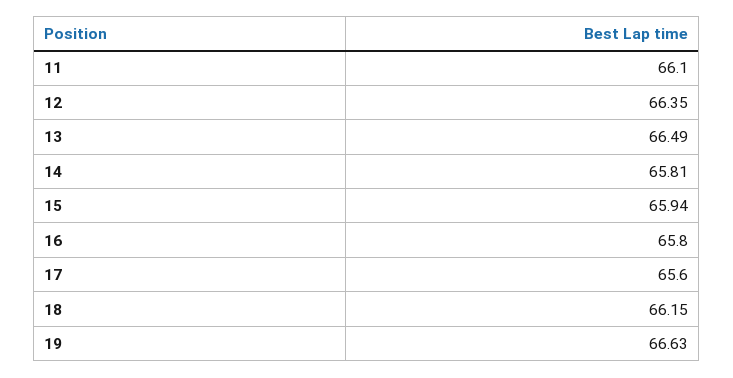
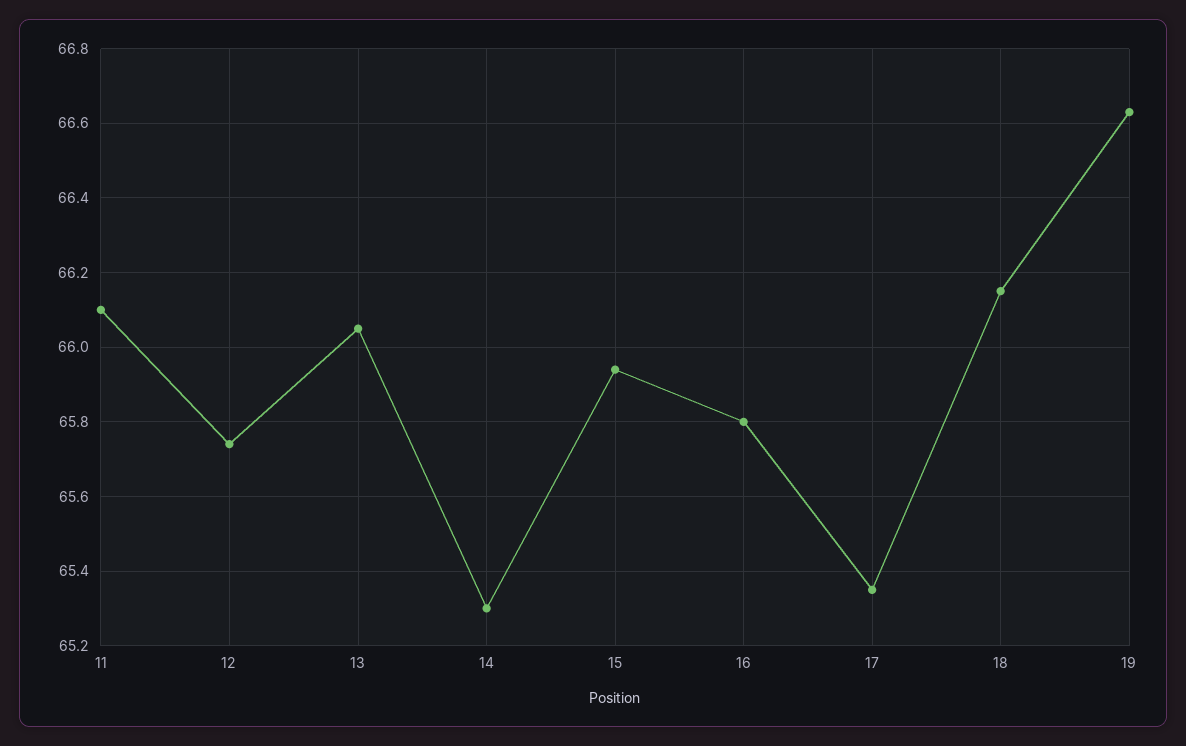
12: 66.35 -> 65.75
13: 66.49 -> 66.05
14: 65.81 -> 65.3
17: 65.6 -> 65.35

